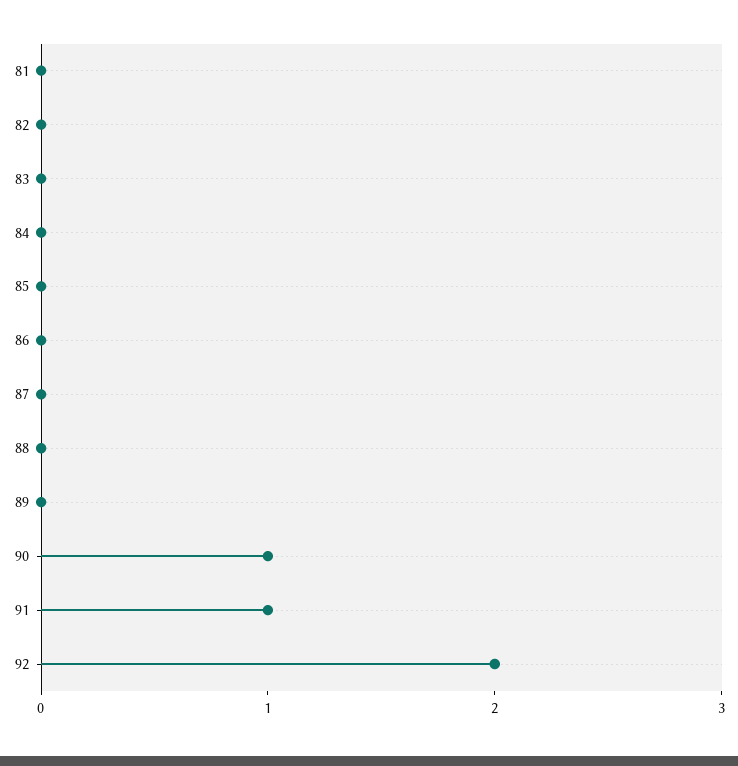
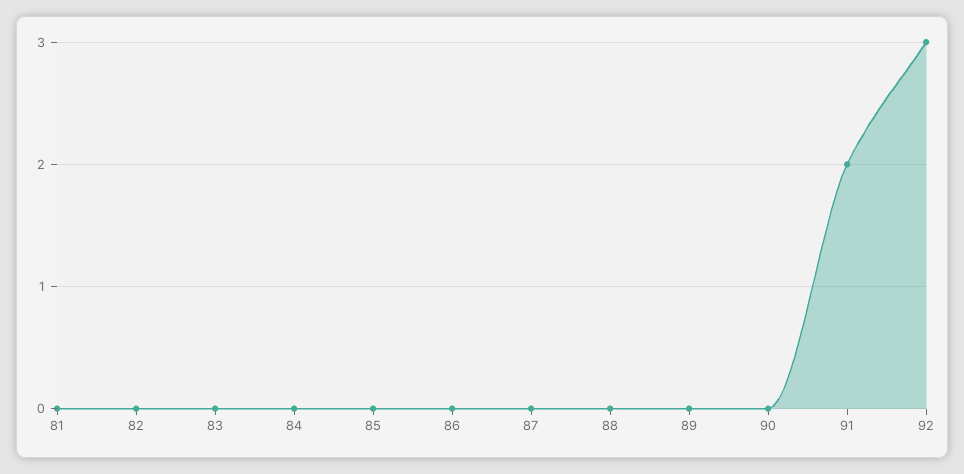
90: 1 -> 0
91: 1 -> 2
92: 2 -> 3

